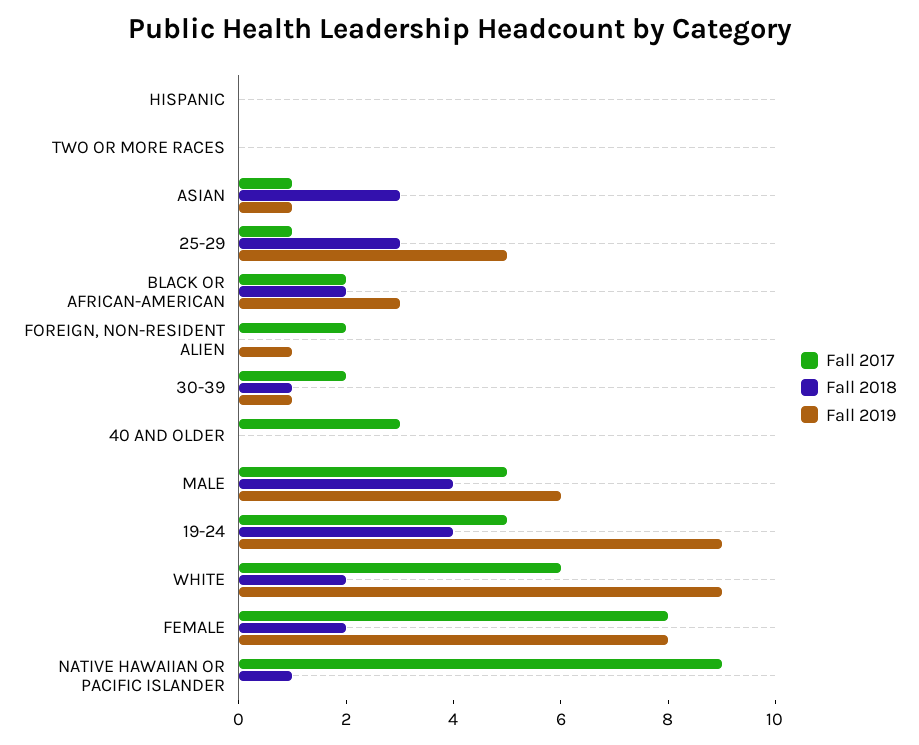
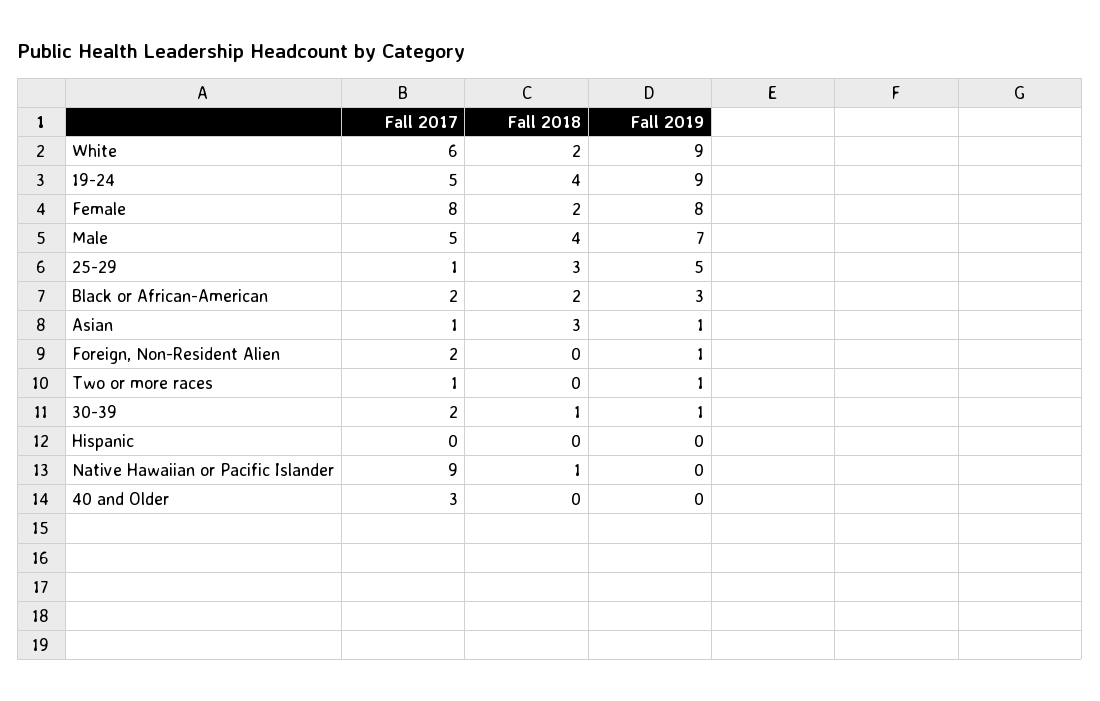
Fall 2017, TWO OR MORE RACES: 0 -> 1
Fall 2019, TWO OR MORE RACES: 0 -> 1
Fall 2019, MALE: 6 -> 7

